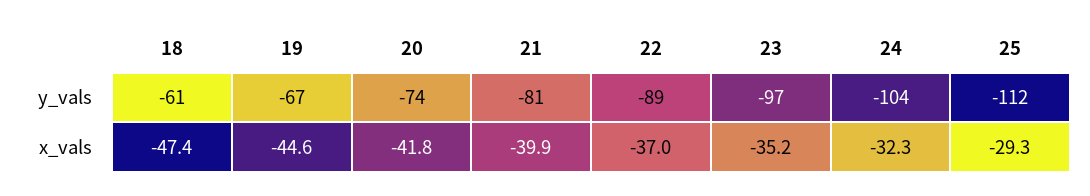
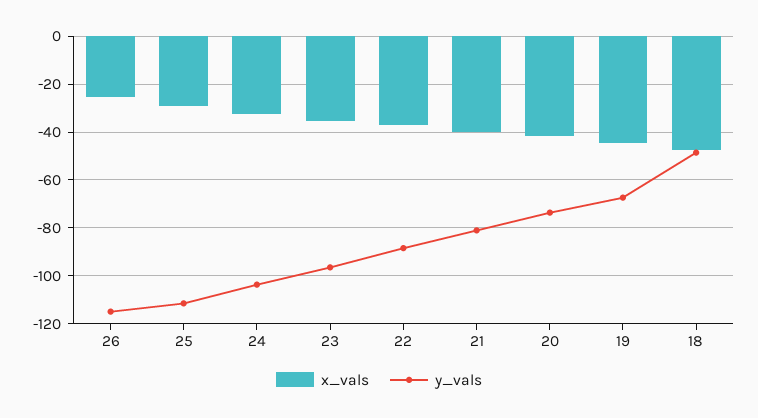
y_vals, 18: -61 -> -50
x_vals, 26: none -> -25
y_vals, 26: none -> -115

